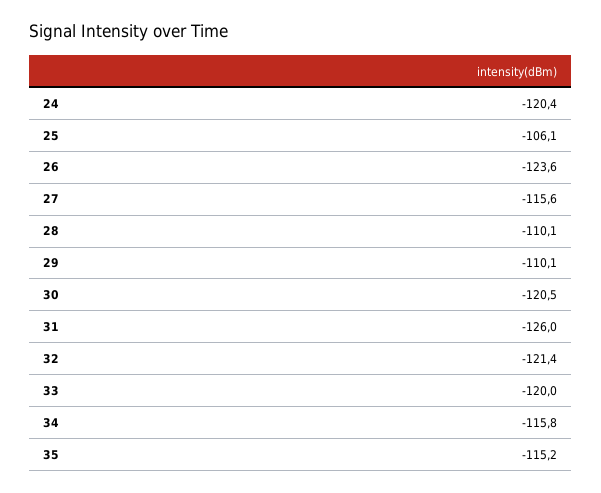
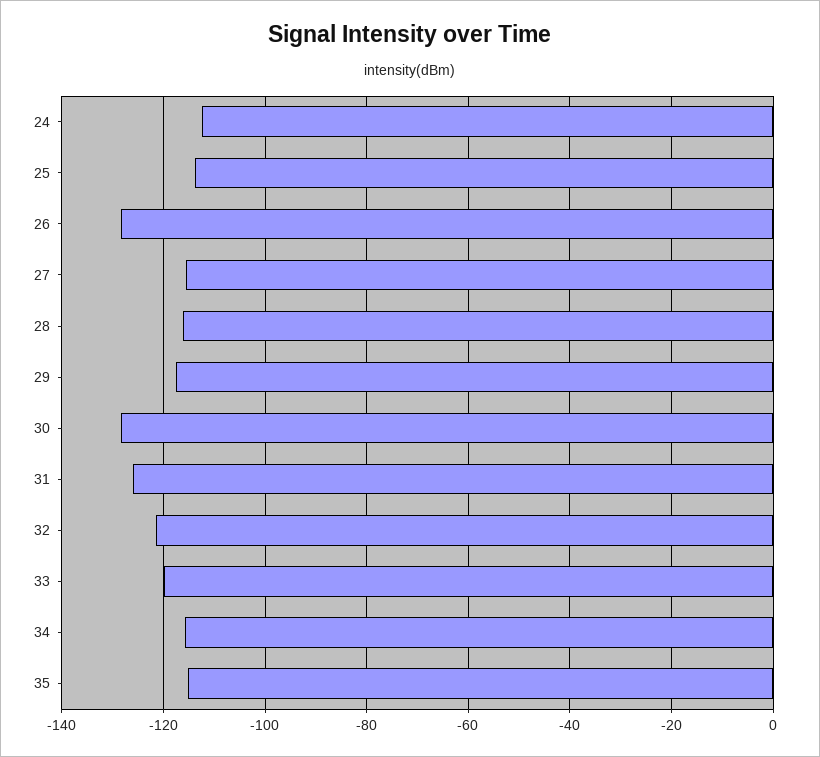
24: -120.4 -> -112
25: -106.1 -> -114
26: -123.6 -> -128
28: -110.1 -> -116
29: -110.1 -> -118
30: -120.5 -> -128

